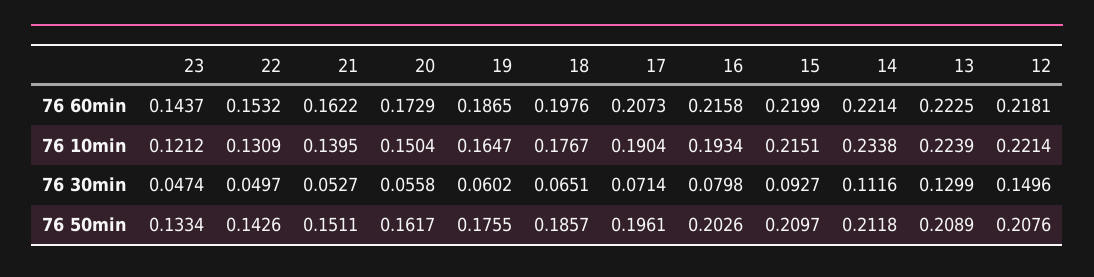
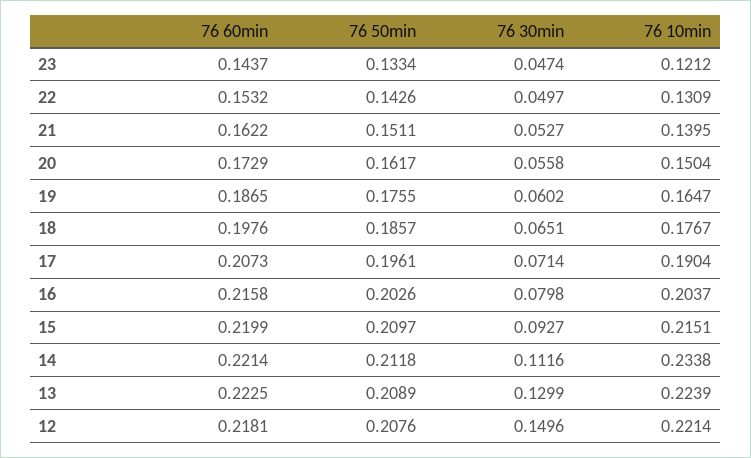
16, 76 10min: 0.1934 -> 0.2037

